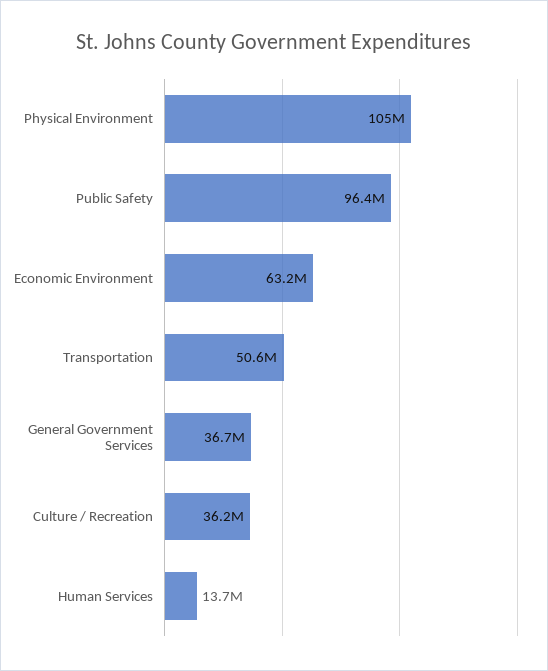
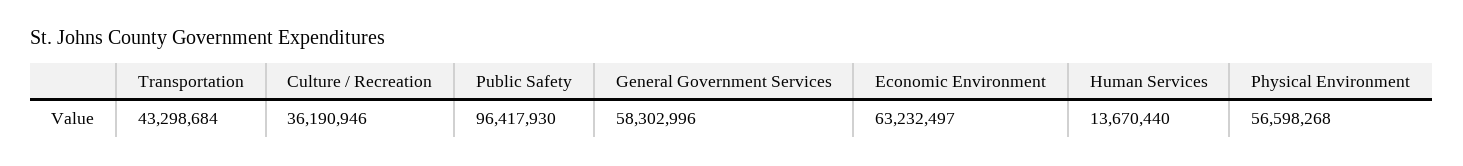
Physical Environment: 105000000 -> 56598268
Transportation: 50600000 -> 43298684
General Government Services: 36700000 -> 58302996

